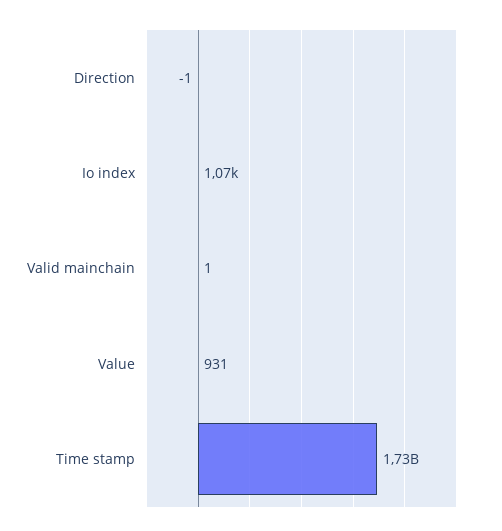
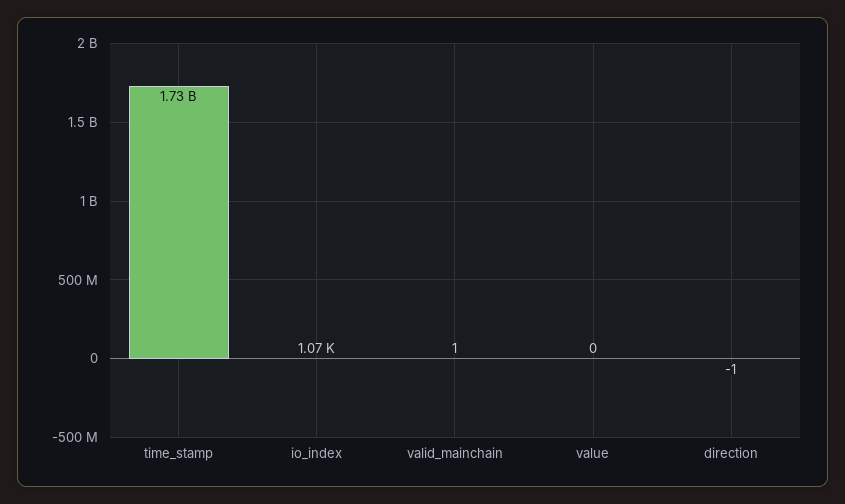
Value: 931 -> 0

